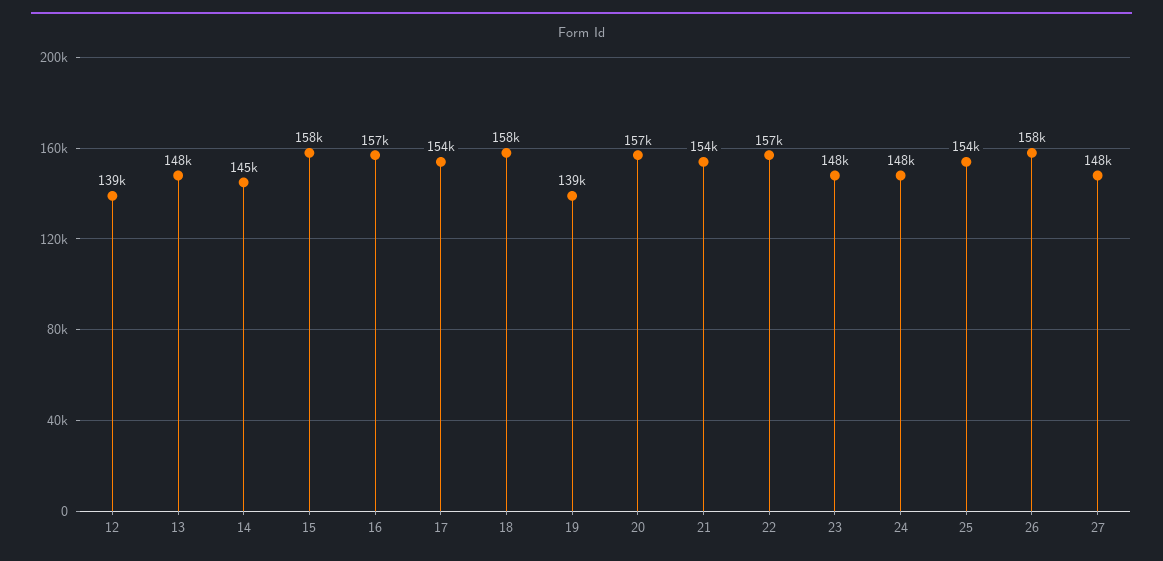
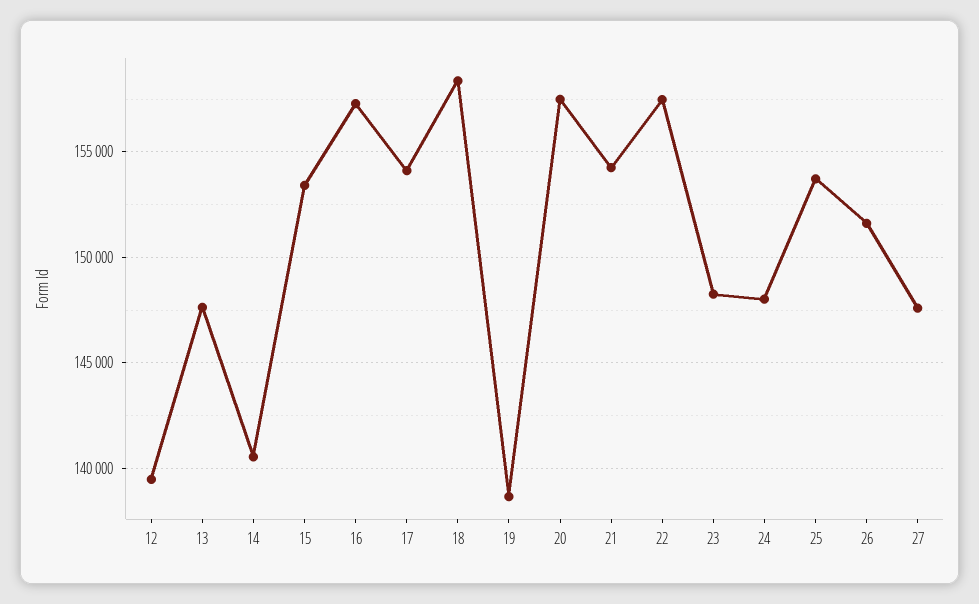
14: 145000 -> 140500
15: 158000 -> 153500
26: 158000 -> 151500

